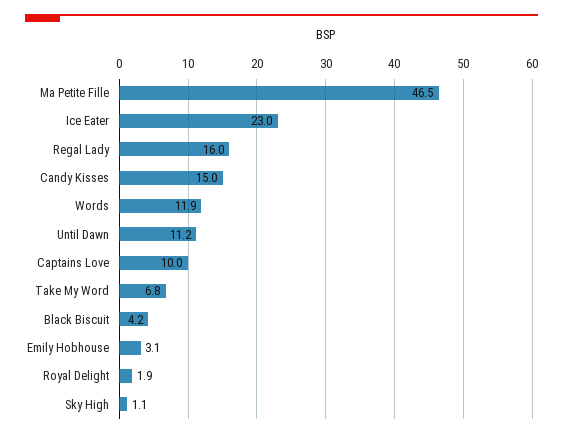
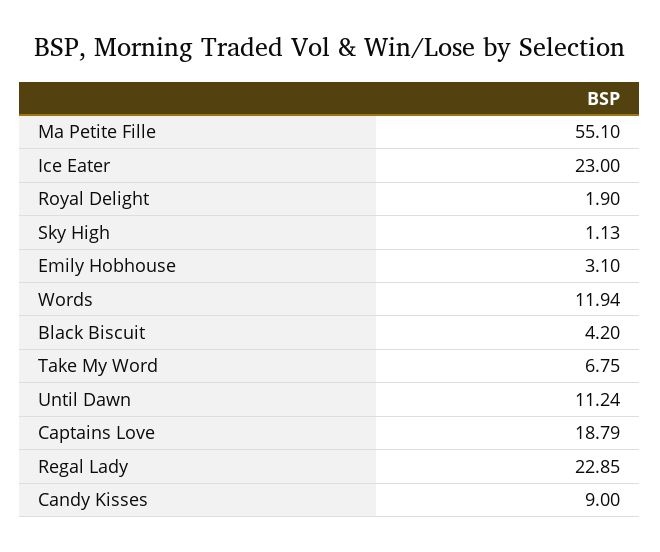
Ma Petite Fille: 46.5 -> 55.1
Regal Lady: 16 -> 22.85
Candy Kisses: 15 -> 9
Captains Love: 10 -> 18.79

